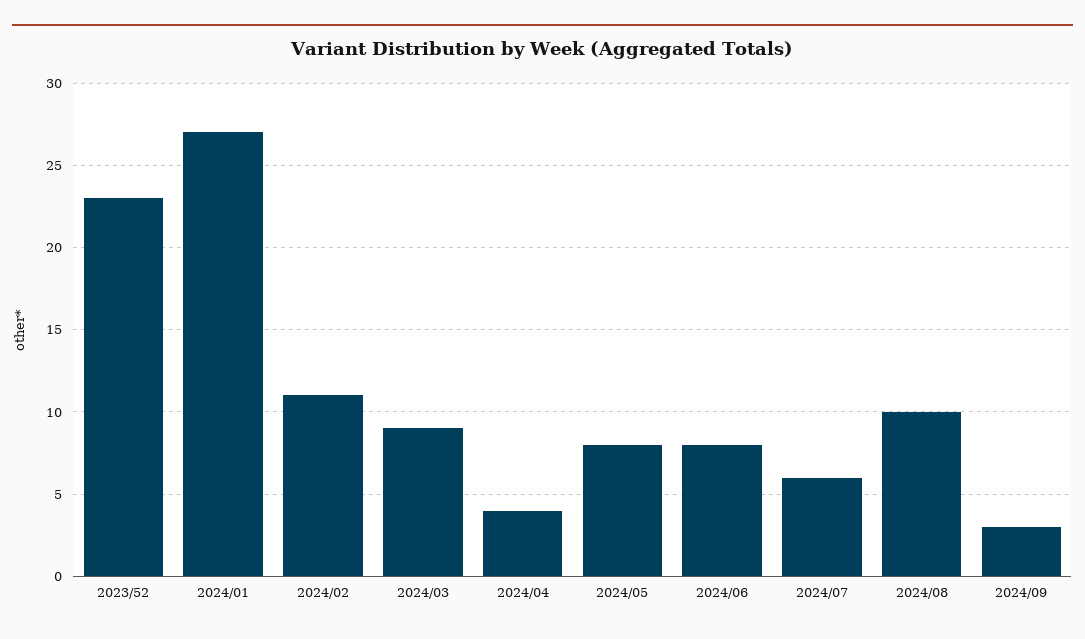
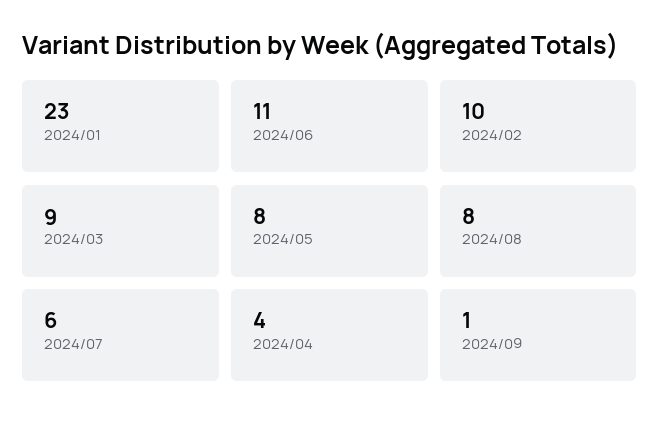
2023/52: 23 -> none
2024/01: 27 -> 23
2024/02: 11 -> 10
2024/06: 8 -> 11
2024/08: 10 -> 8
2024/09: 3 -> 1

